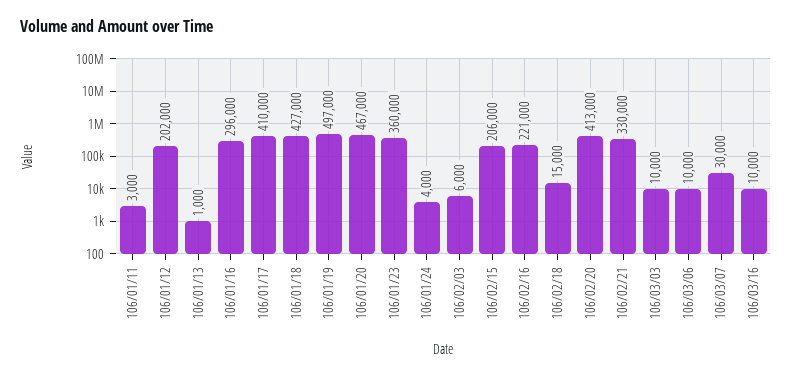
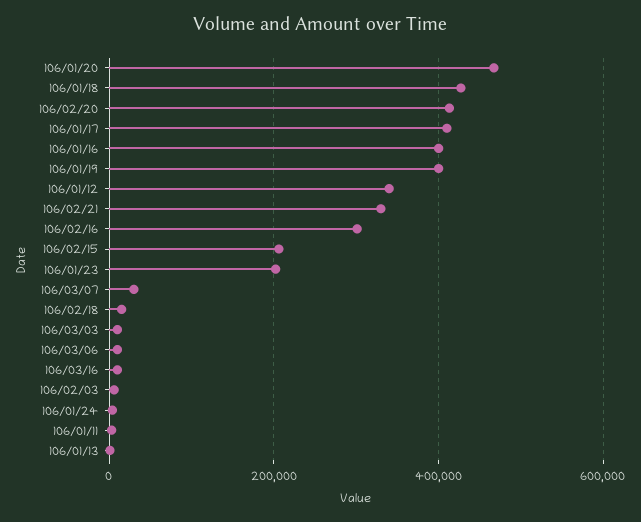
106/01/12: 202000 -> 340000
106/01/16: 296000 -> 400000
106/01/19: 497000 -> 400000
106/01/23: 360000 -> 200000
106/02/16: 221000 -> 300000

